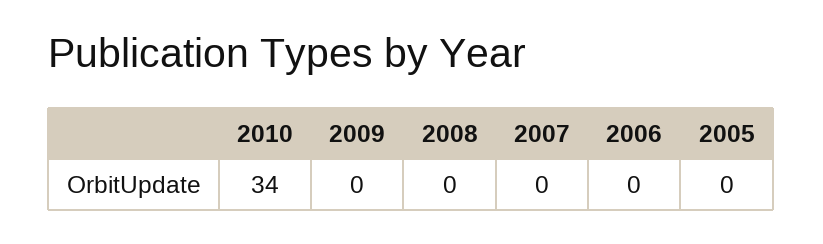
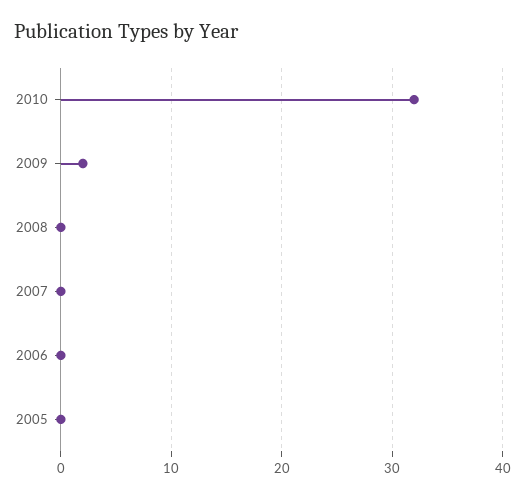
2010: 34 -> 32
2009: 0 -> 2

